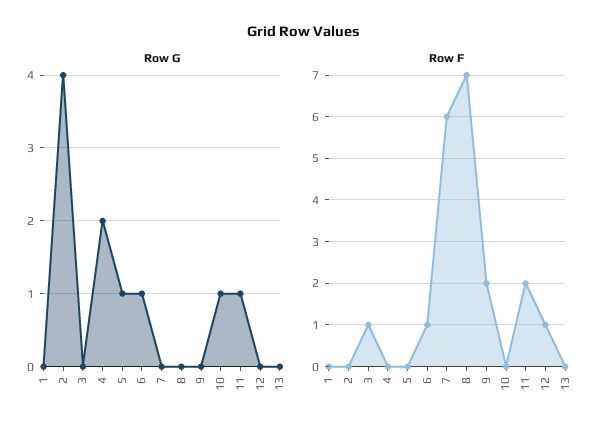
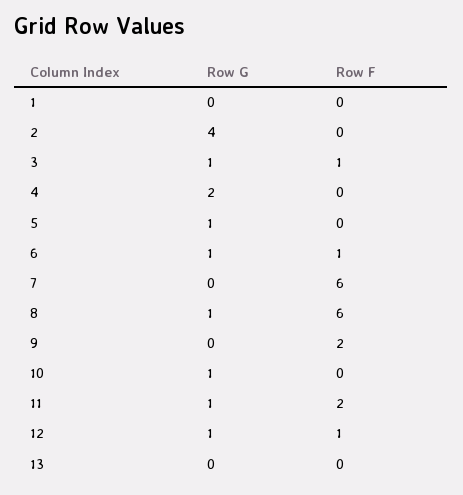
Row G, 3: 0 -> 1
Row G, 8: 0 -> 1
Row G, 12: 0 -> 1
Row F, 8: 7 -> 6

